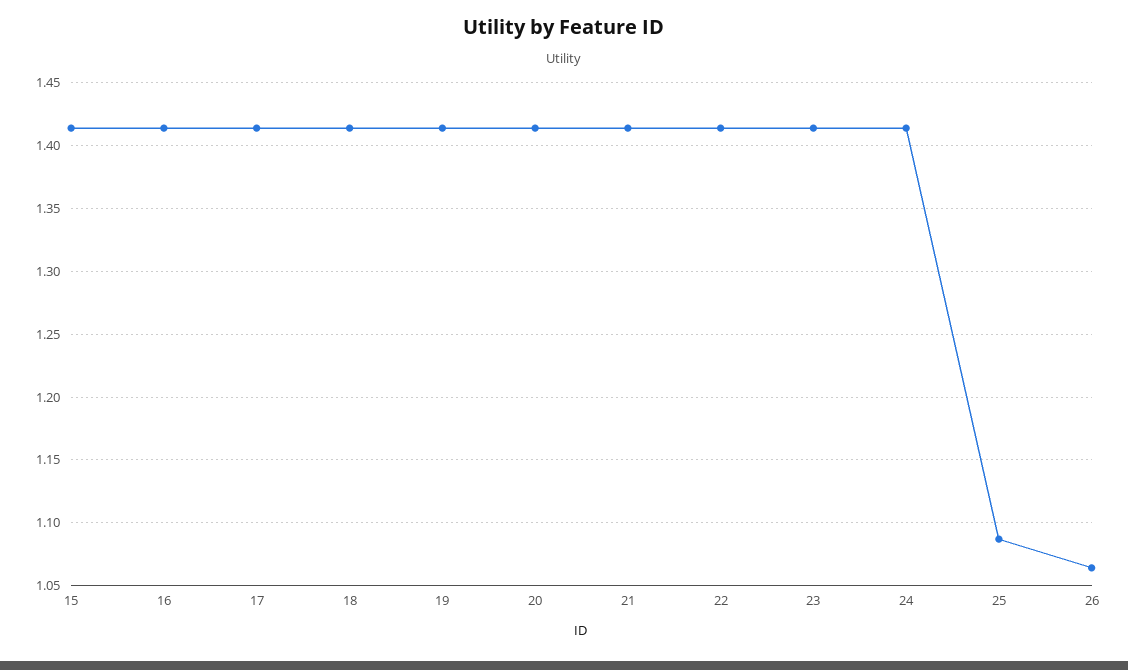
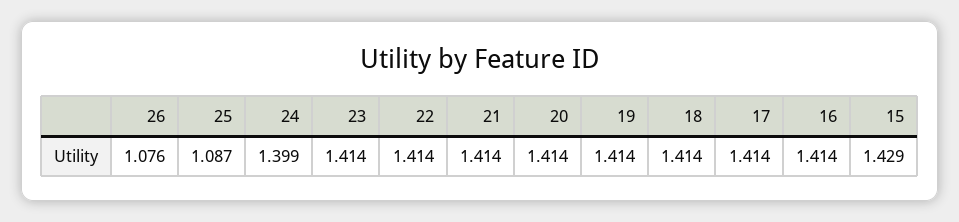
15: 1.415 -> 1.429
24: 1.415 -> 1.399
26: 1.065 -> 1.076

